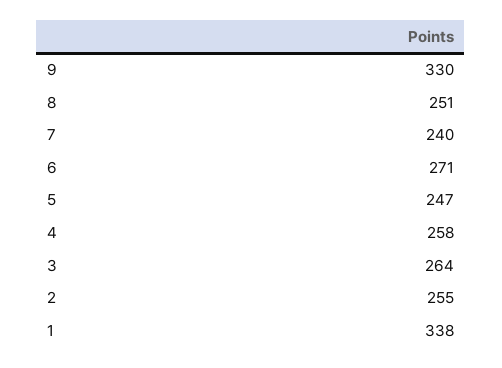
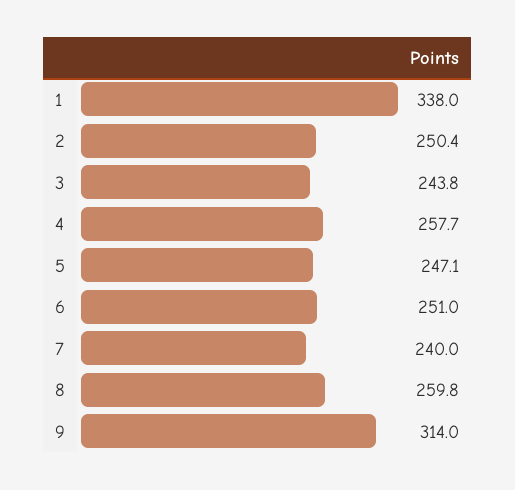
9: 330 -> 314
8: 251 -> 259.8
6: 271 -> 251
3: 264 -> 243.8
2: 255 -> 250.4

